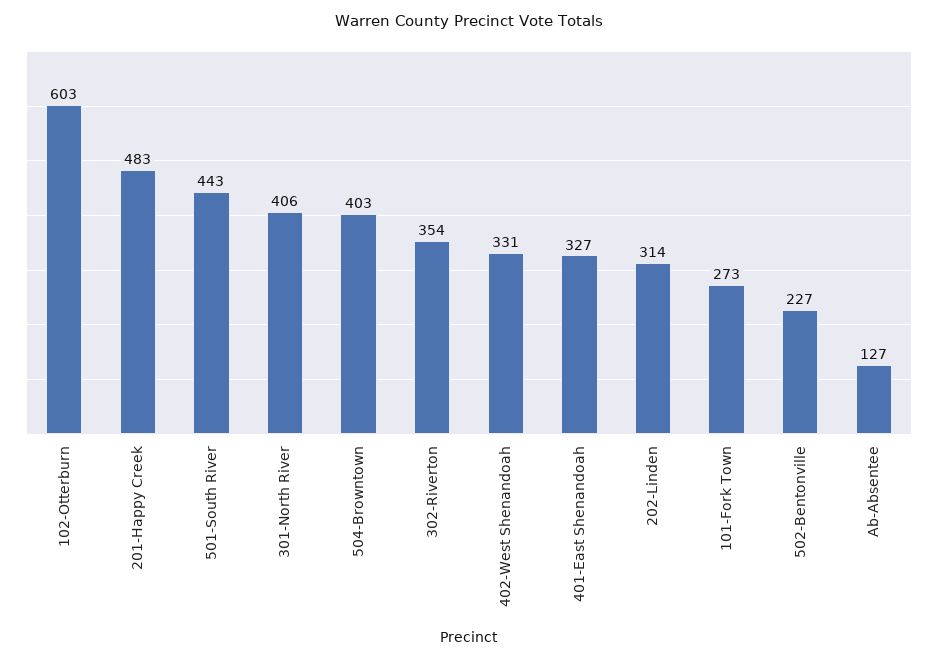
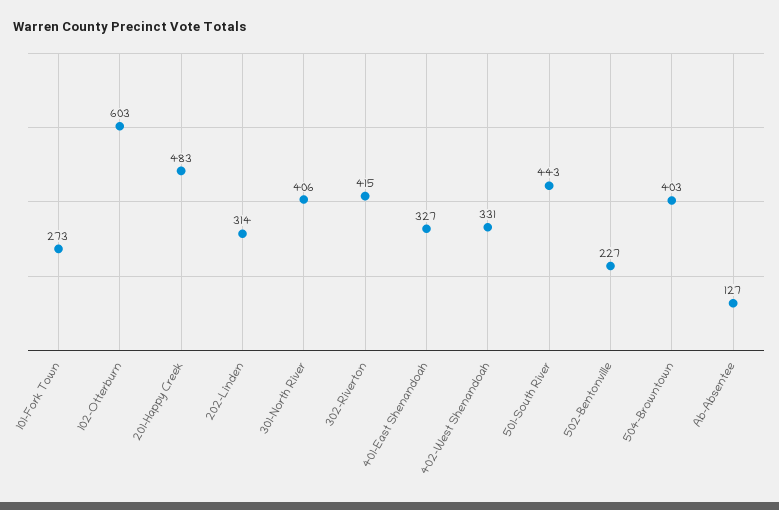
302-Riverton: 354 -> 415

